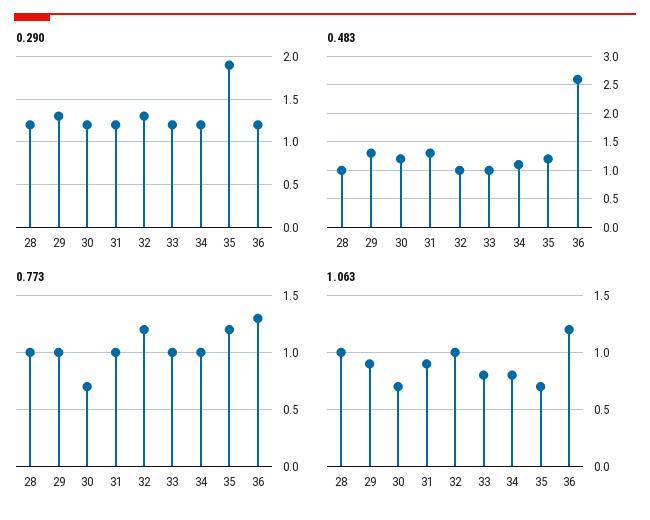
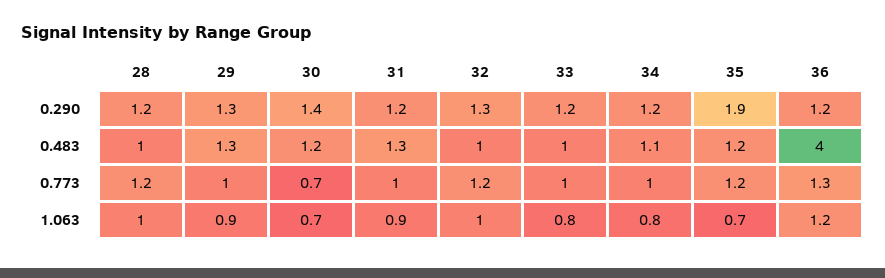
0.290, 30: 1.2 -> 1.4
0.483, 36: 2.5 -> 4
0.773, 28: 1 -> 1.2

